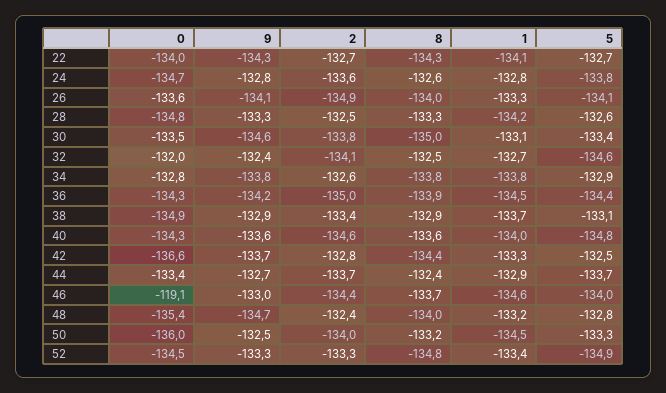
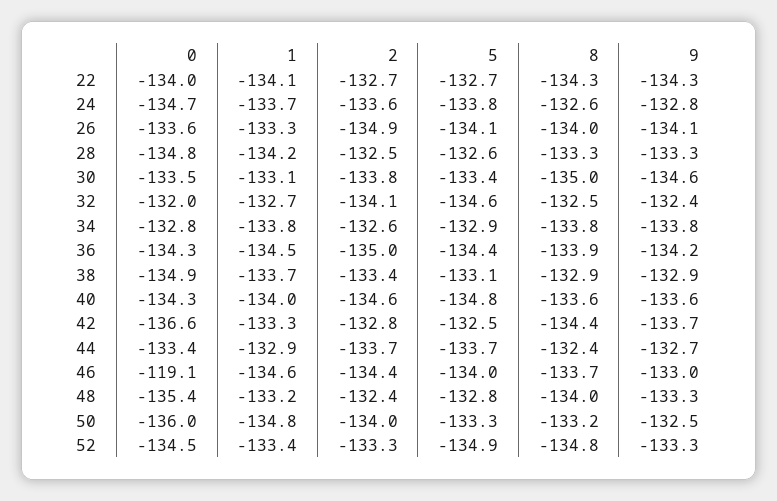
1, 24: -132.8 -> -133.7
9, 48: -134.7 -> -133.3
1, 50: -134.5 -> -134.8

